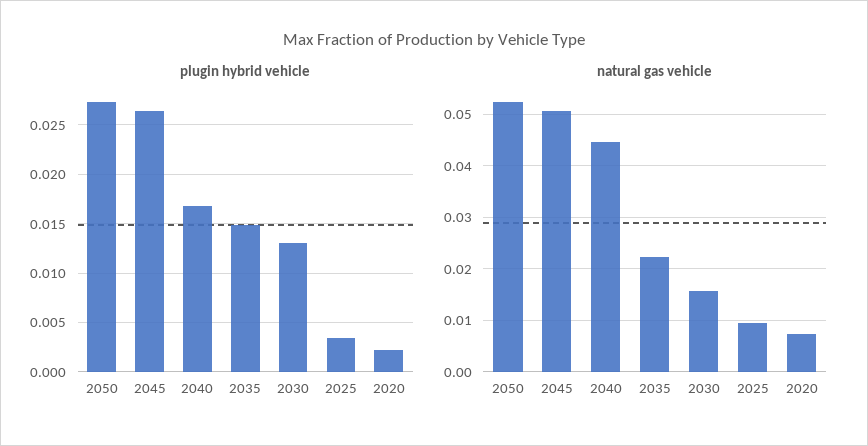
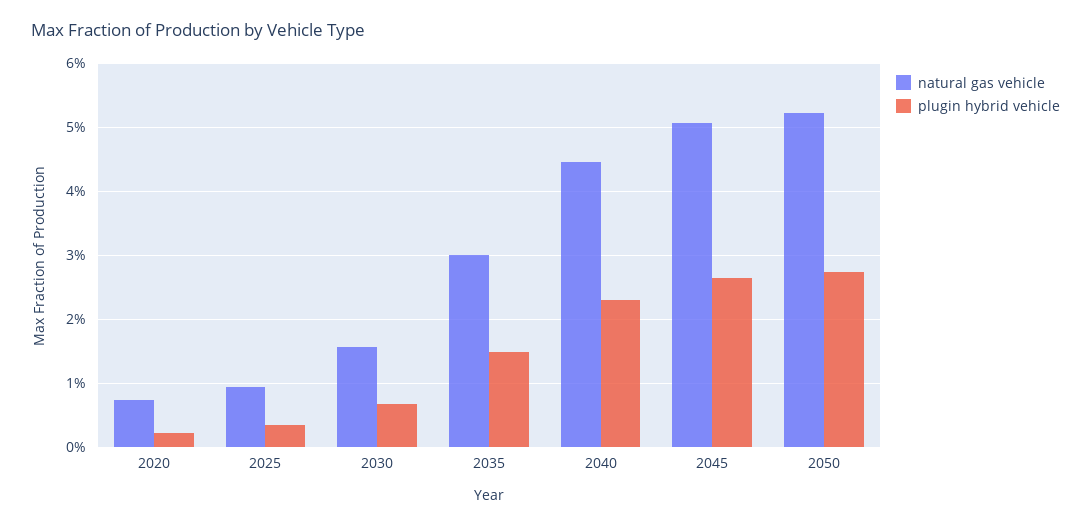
plugin hybrid vehicle, 2040: 0.017 -> 0.023
plugin hybrid vehicle, 2030: 0.013 -> 0.007
natural gas vehicle, 2035: 0.022 -> 0.03

